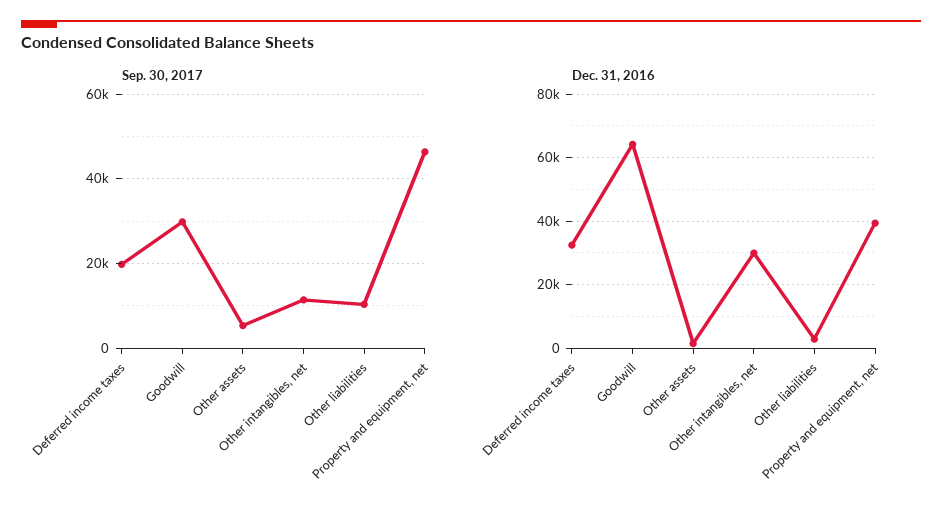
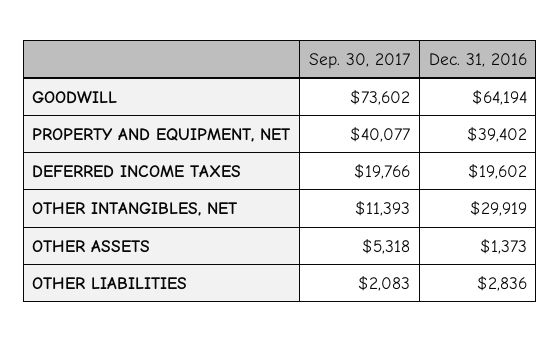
Sep. 30, 2017, Goodwill: 30000 -> 73602
Sep. 30, 2017, Other liabilities: 10000 -> 2083
Sep. 30, 2017, Property and equipment, net: 46000 -> 40077
Dec. 31, 2016, Deferred income taxes: 32000 -> 19602

